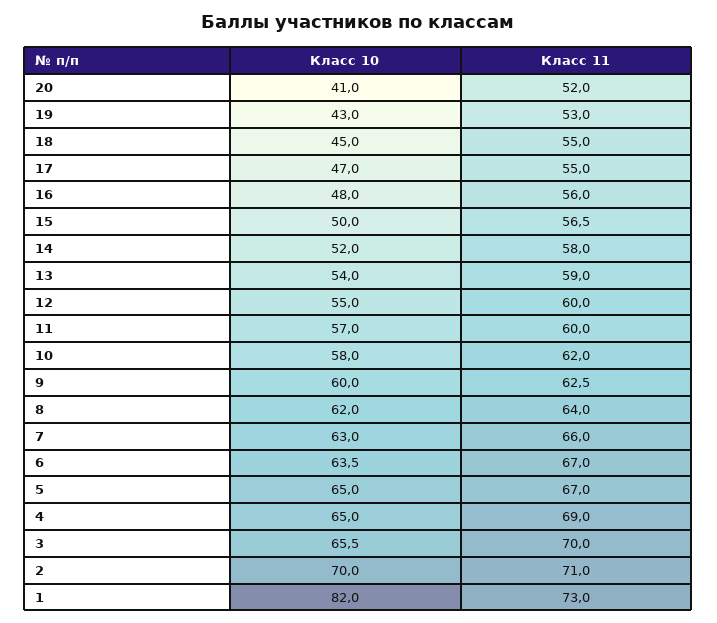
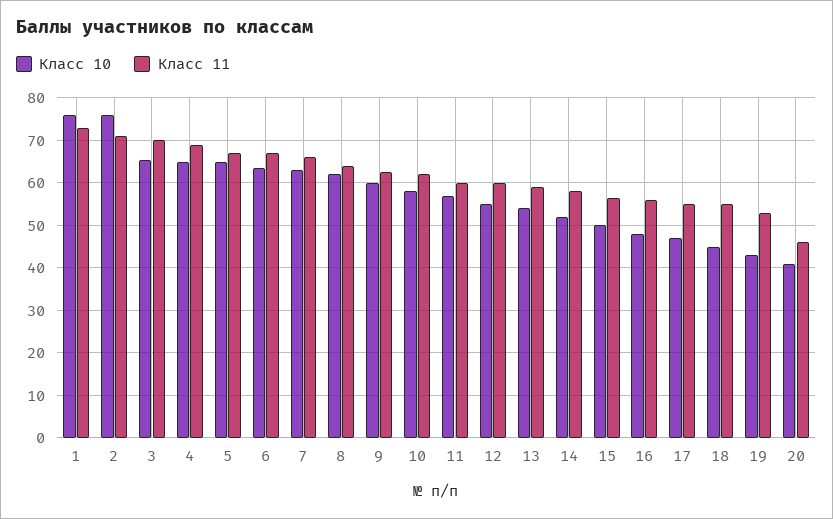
Класс 11, 20: 52 -> 46
Класс 10, 2: 70 -> 76
Класс 10, 1: 82 -> 76

